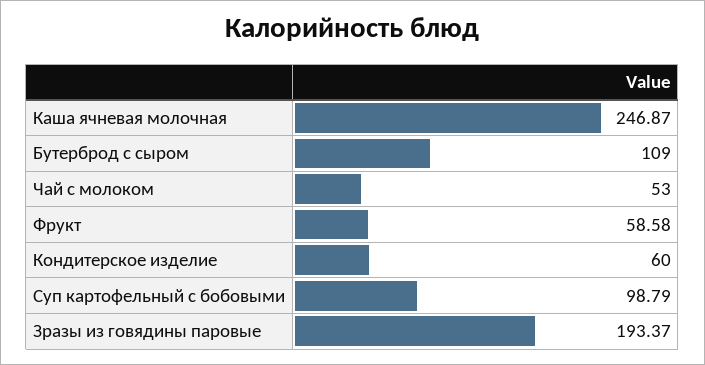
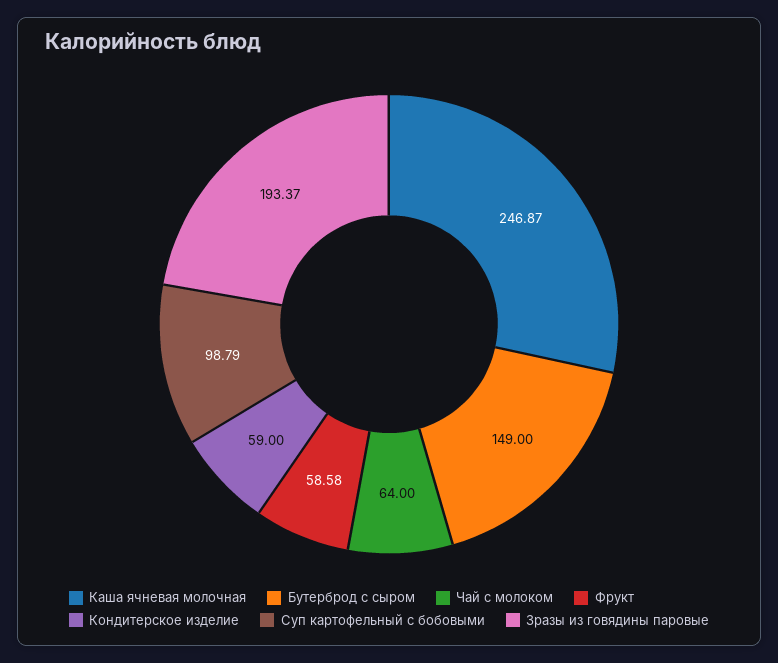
Бутерброд с сыром: 109 -> 149
Чай с молоком: 53 -> 64
Кондитерское изделие: 60 -> 59

